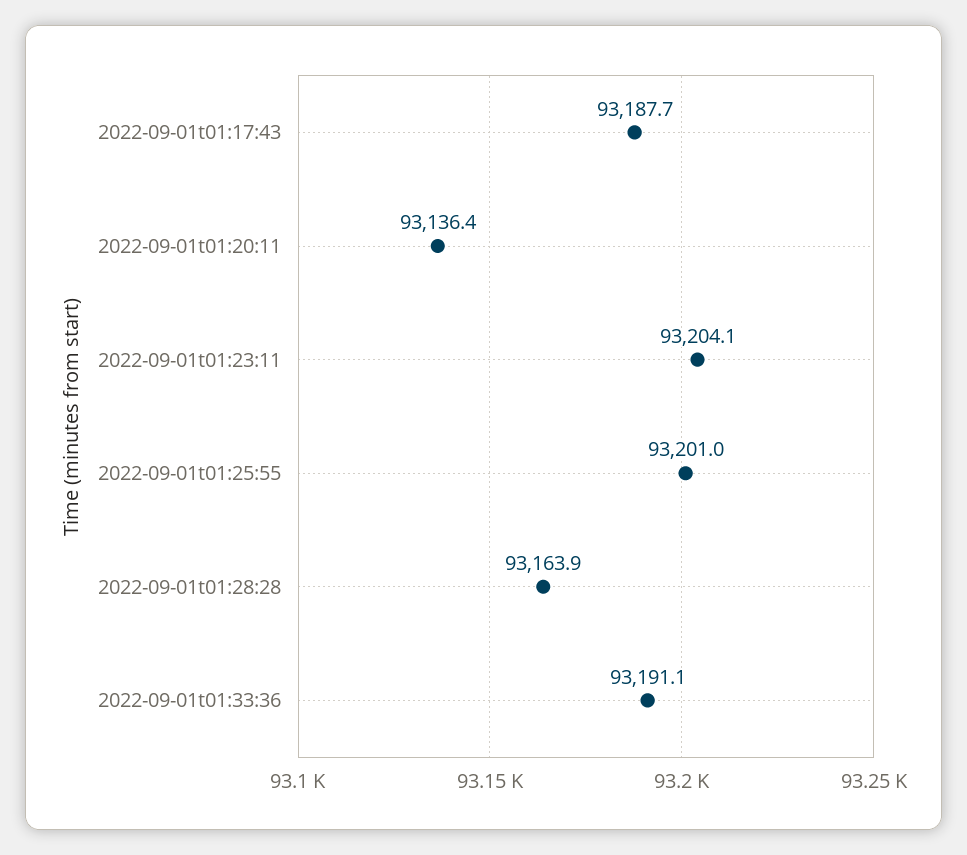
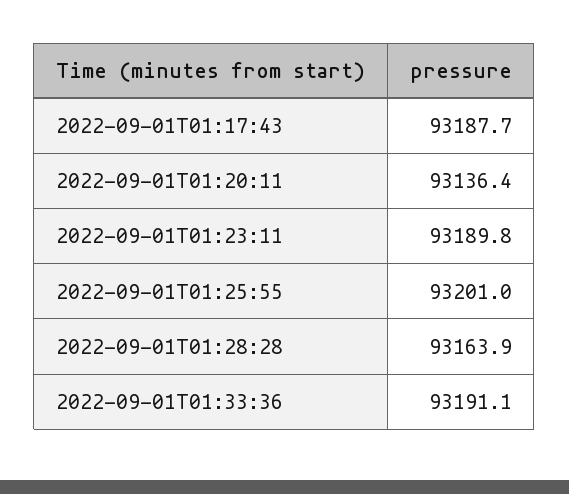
2022-09-01t01:23:11: 93204.1 -> 93189.8

